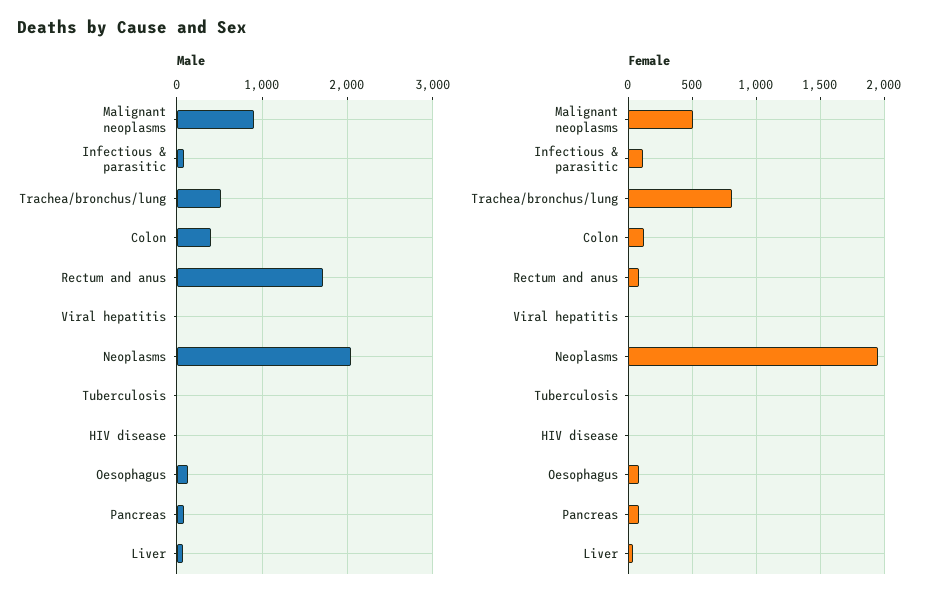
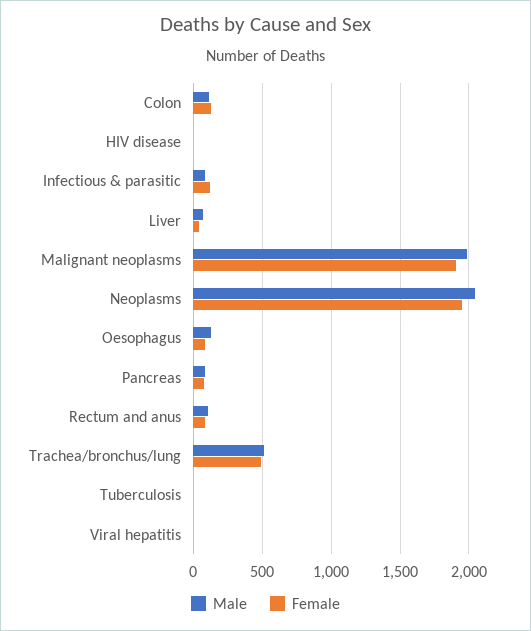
Male, Malignant neoplasms: 900 -> 2000
Male, Colon: 400 -> 100
Male, Rectum and anus: 1700 -> 100
Female, Malignant neoplasms: 500 -> 1900
Female, Trachea/bronchus/lung: 800 -> 500

